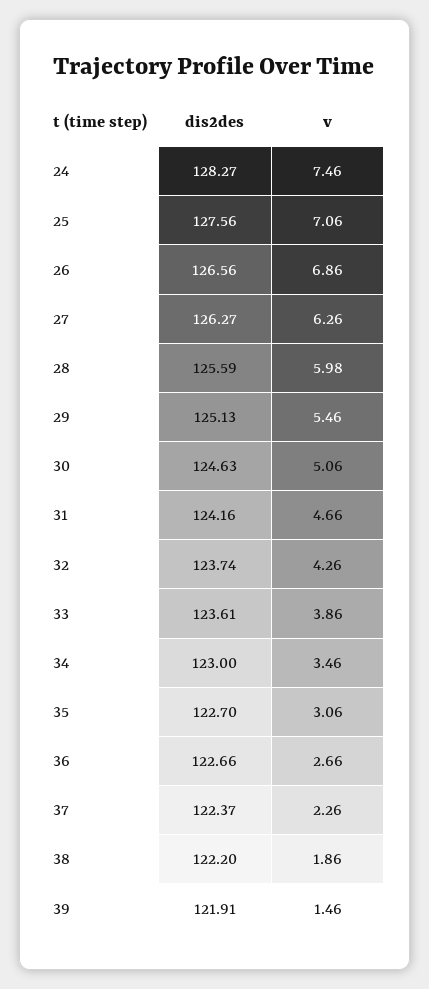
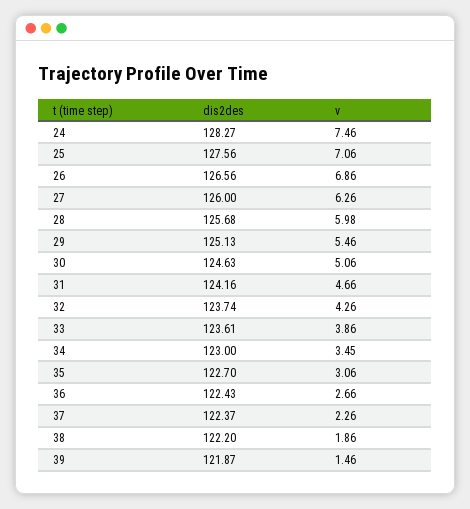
dis2des, 27: 126.27 -> 126
dis2des, 28: 125.59 -> 125.68
v, 34: 3.46 -> 3.45
dis2des, 36: 122.66 -> 122.43
dis2des, 39: 121.91 -> 121.87

